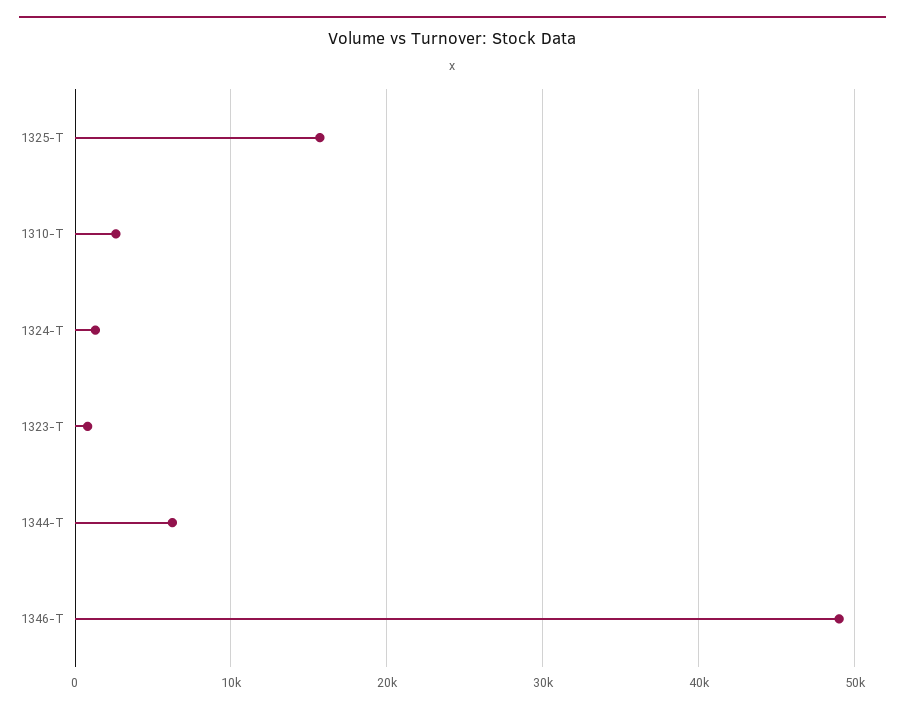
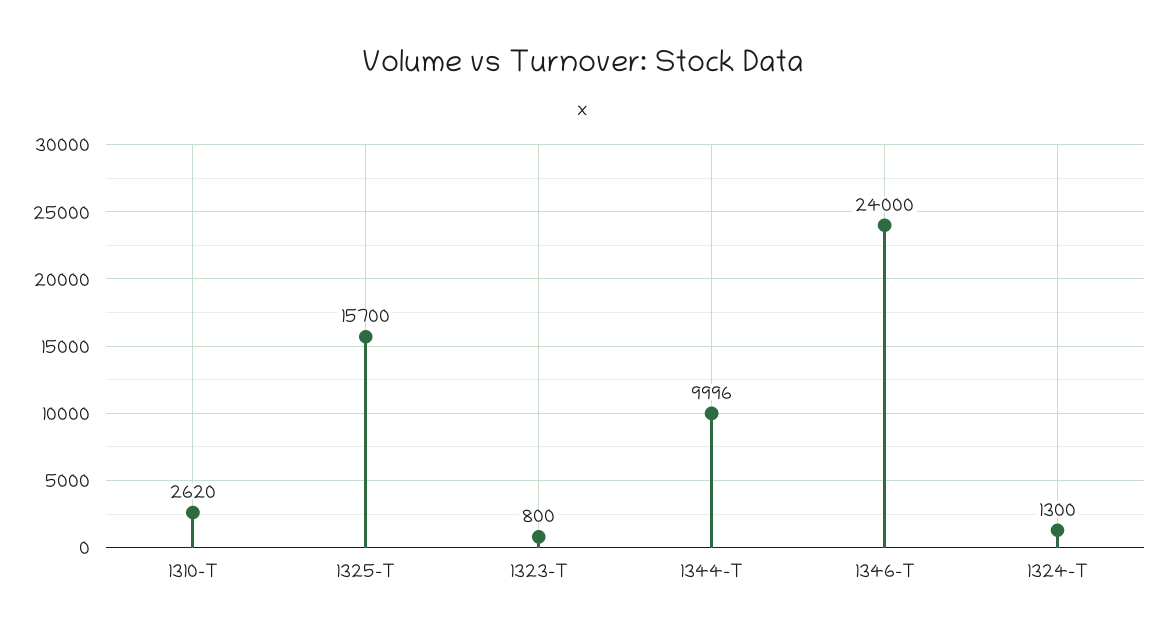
1344-T: 6000 -> 9996
1346-T: 49000 -> 24000

